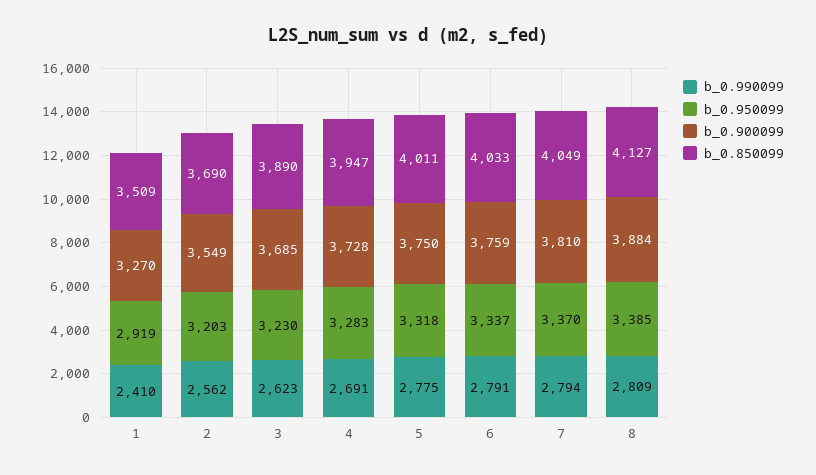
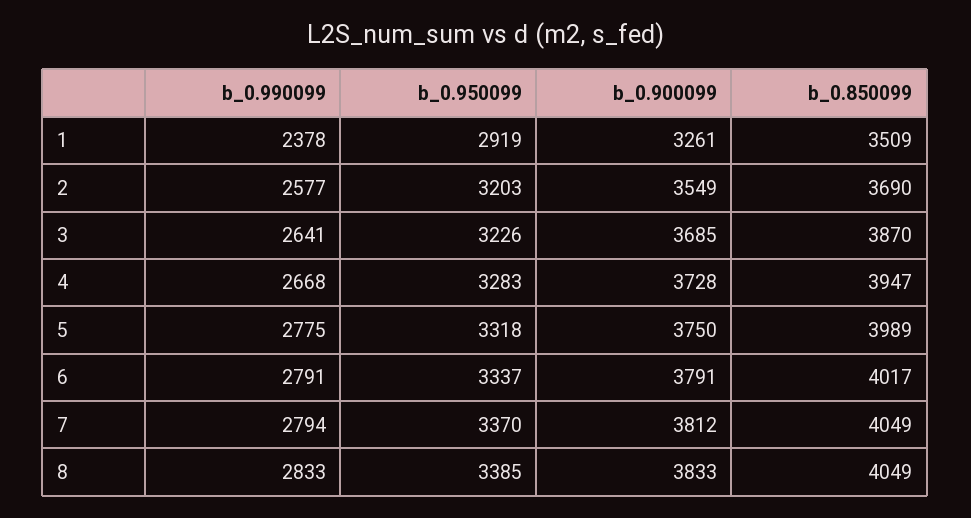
b_0.990099, 1: 2410 -> 2378
b_0.900099, 1: 3270 -> 3261
b_0.990099, 2: 2562 -> 2577
b_0.990099, 3: 2623 -> 2641
b_0.950099, 3: 3230 -> 3226
b_0.850099, 3: 3890 -> 3870
b_0.990099, 4: 2691 -> 2668
b_0.850099, 5: 4011 -> 3989
b_0.900099, 6: 3759 -> 3791
b_0.850099, 6: 4033 -> 4017
b_0.900099, 7: 3810 -> 3812
b_0.990099, 8: 2809 -> 2833
b_0.900099, 8: 3884 -> 3833
b_0.850099, 8: 4127 -> 4049

